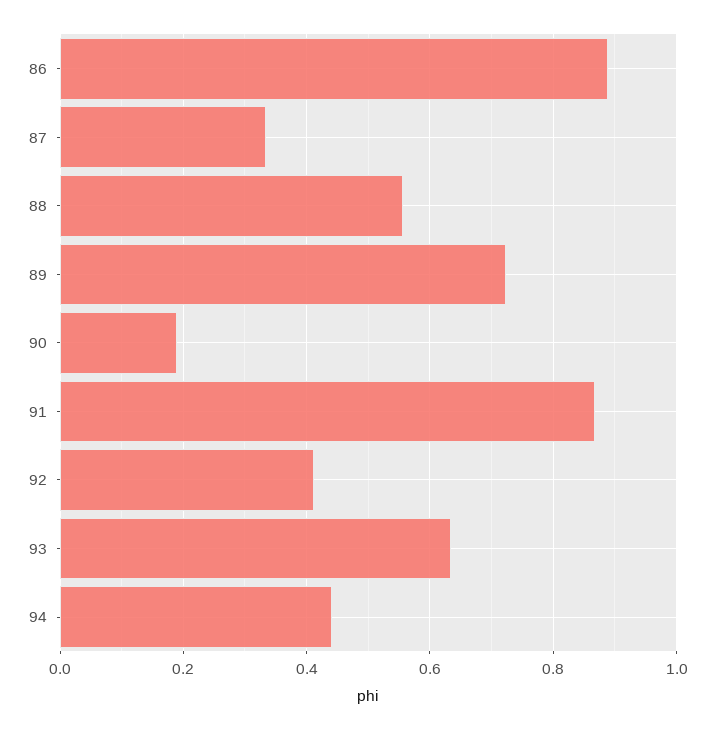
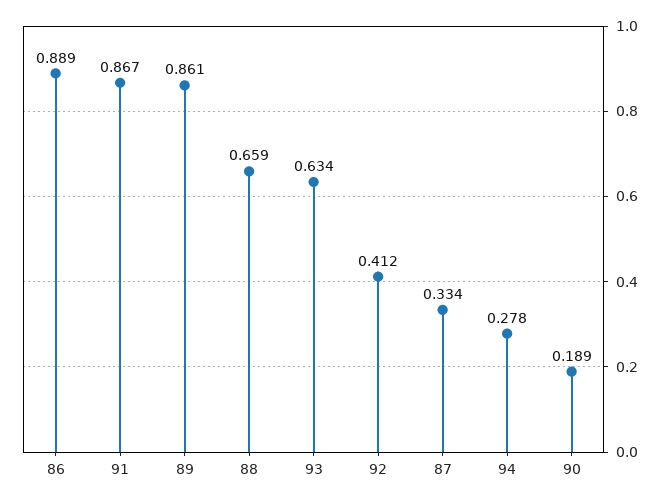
88: 0.56 -> 0.659
89: 0.72 -> 0.861
94: 0.44 -> 0.278

